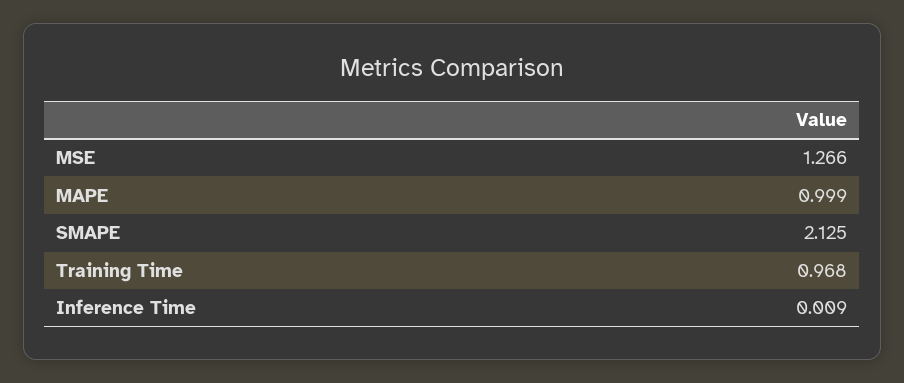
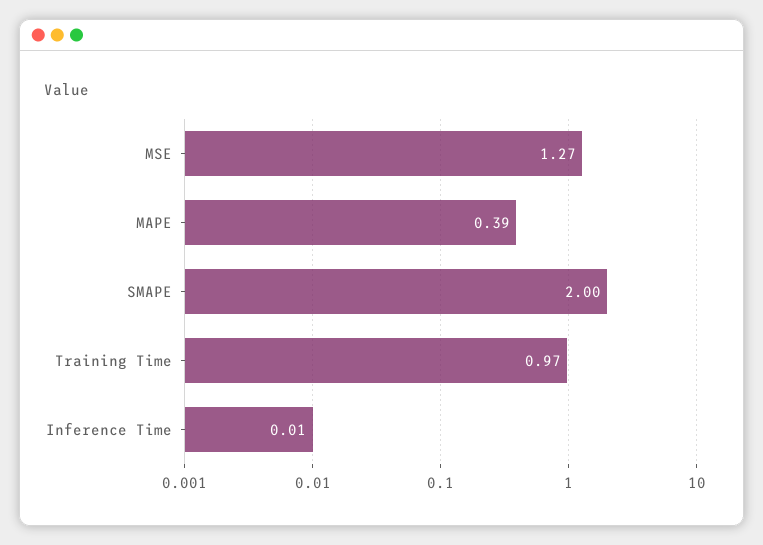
MAPE: 0.999 -> 0.39
SMAPE: 2.125 -> 2

